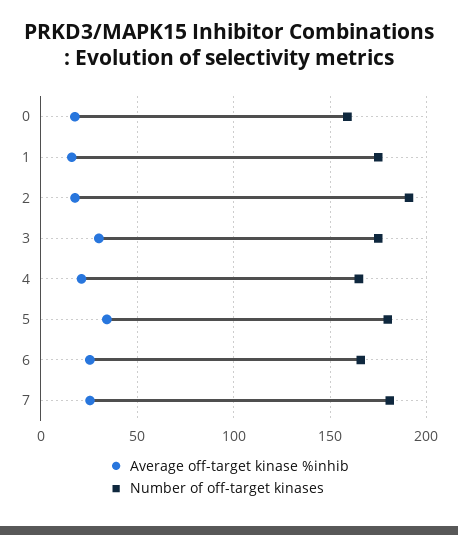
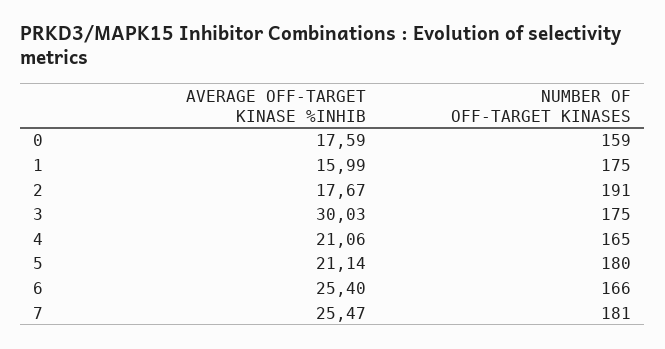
Average off-target kinase %inhib, 5: 35 -> 21.14

